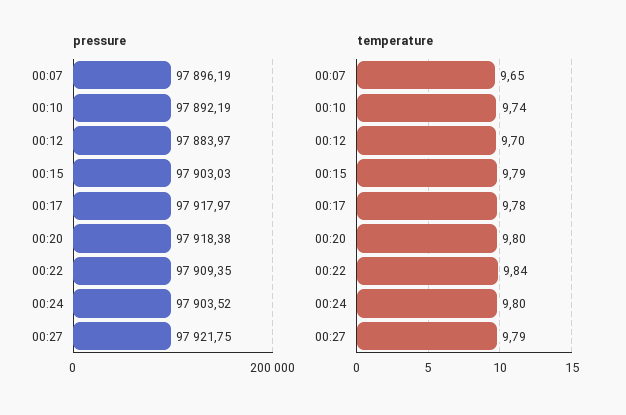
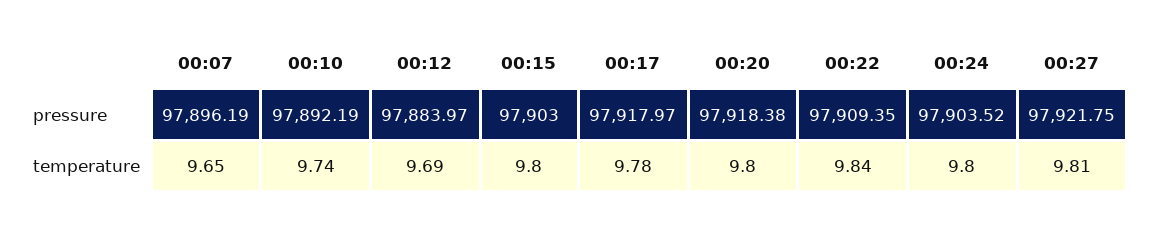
pressure, 00:15: 97903.03 -> 97903
temperature, 00:12: 9.7 -> 9.69
temperature, 00:15: 9.79 -> 9.8
temperature, 00:27: 9.79 -> 9.81

